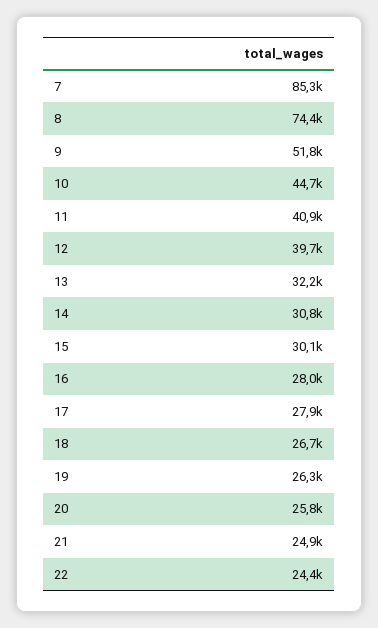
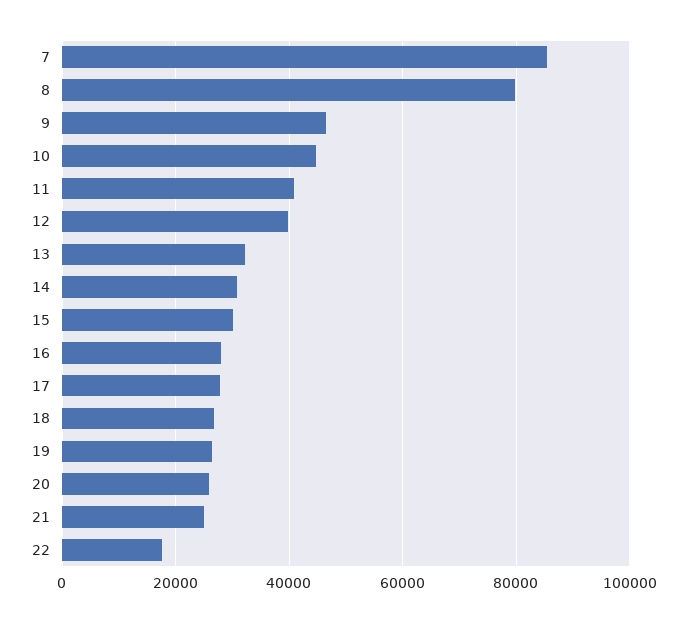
8: 74400 -> 80000
9: 51800 -> 46000
22: 24400 -> 18000

